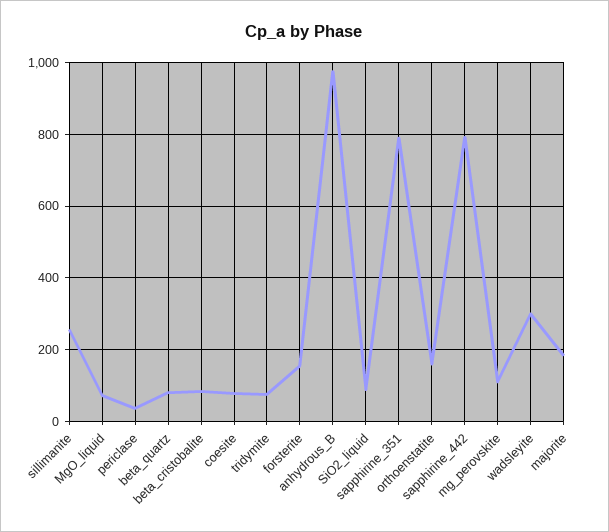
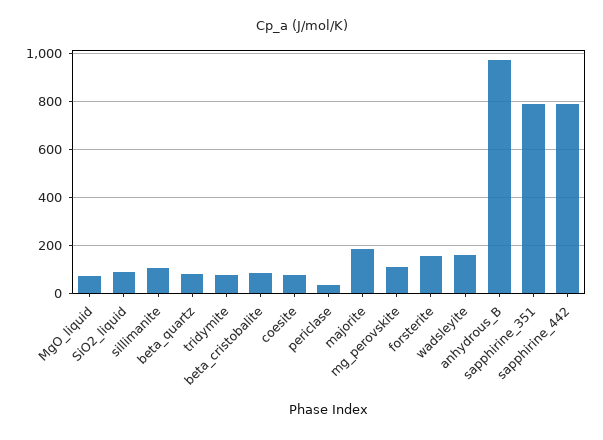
sillimanite: 260 -> 100
orthoenstatite: 160 -> none
wadsleyite: 300 -> 150

